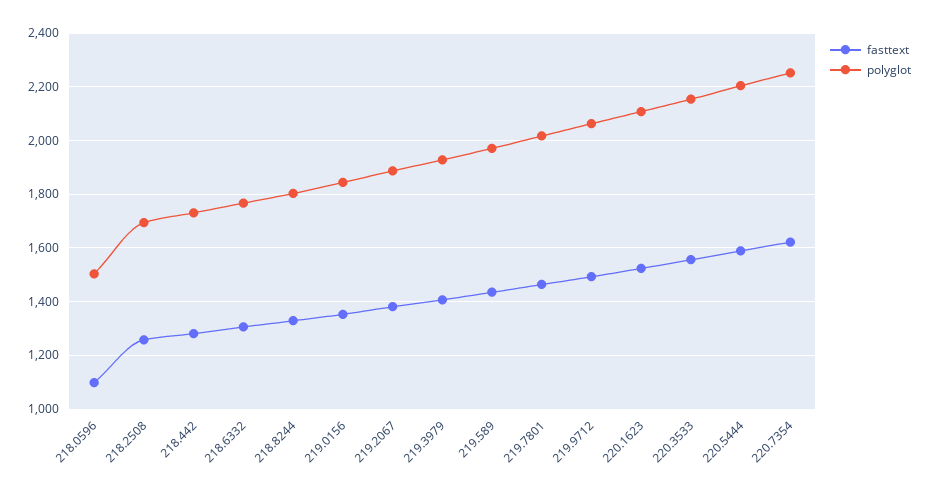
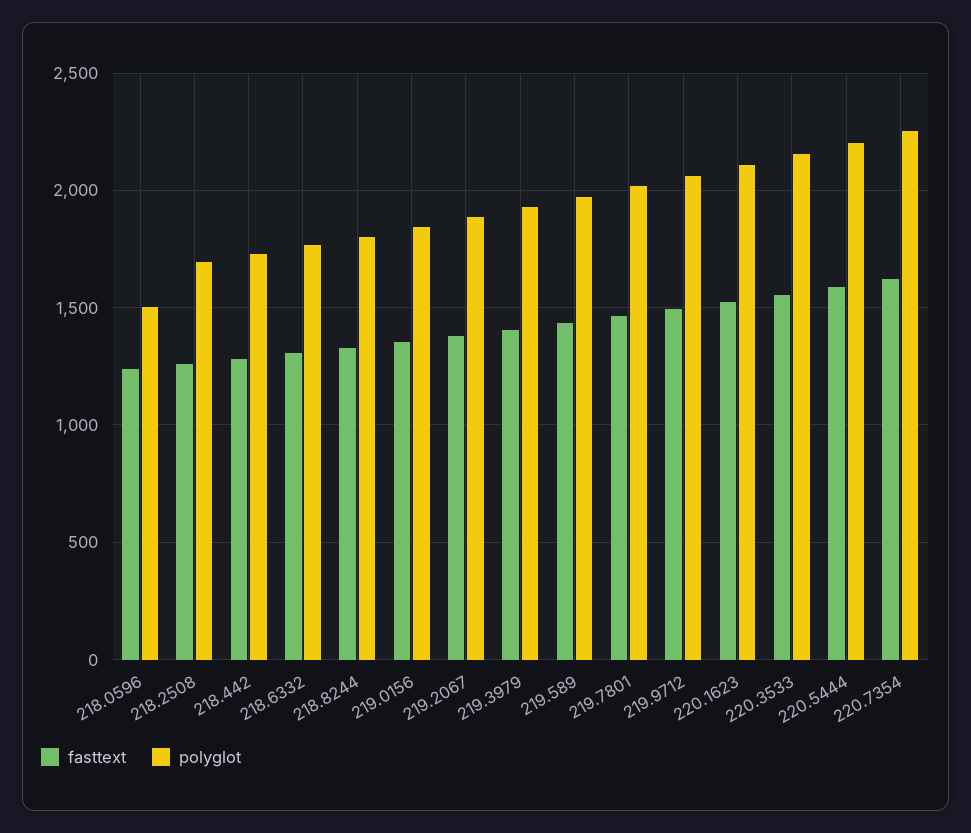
fasttext, 218.0596: 1100 -> 1250

